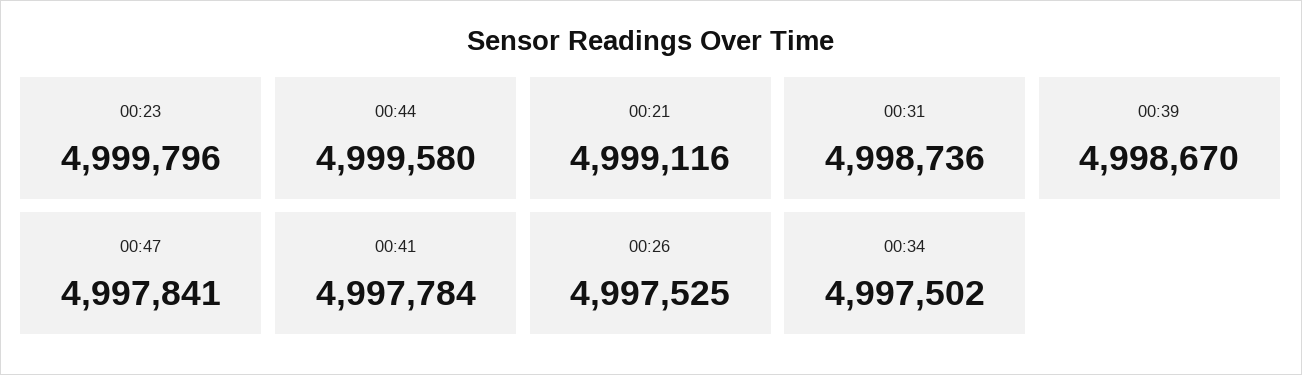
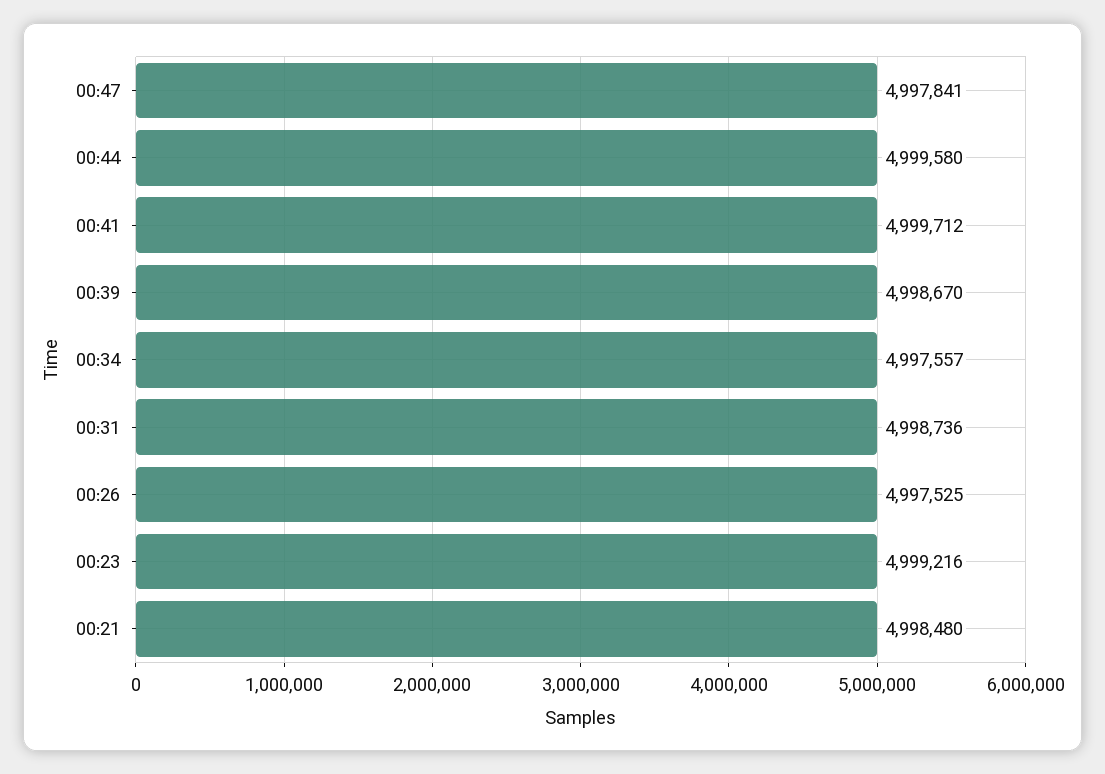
00:23: 4999796 -> 4999216
00:21: 4999116 -> 4998480
00:41: 4997784 -> 4999712
00:34: 4997502 -> 4997557

